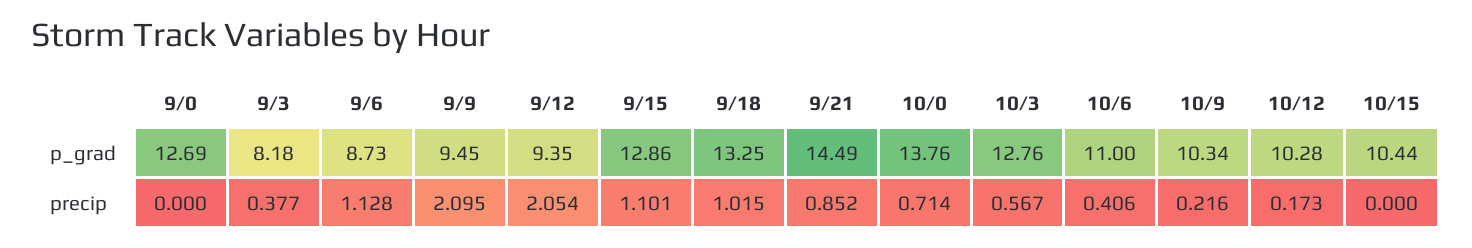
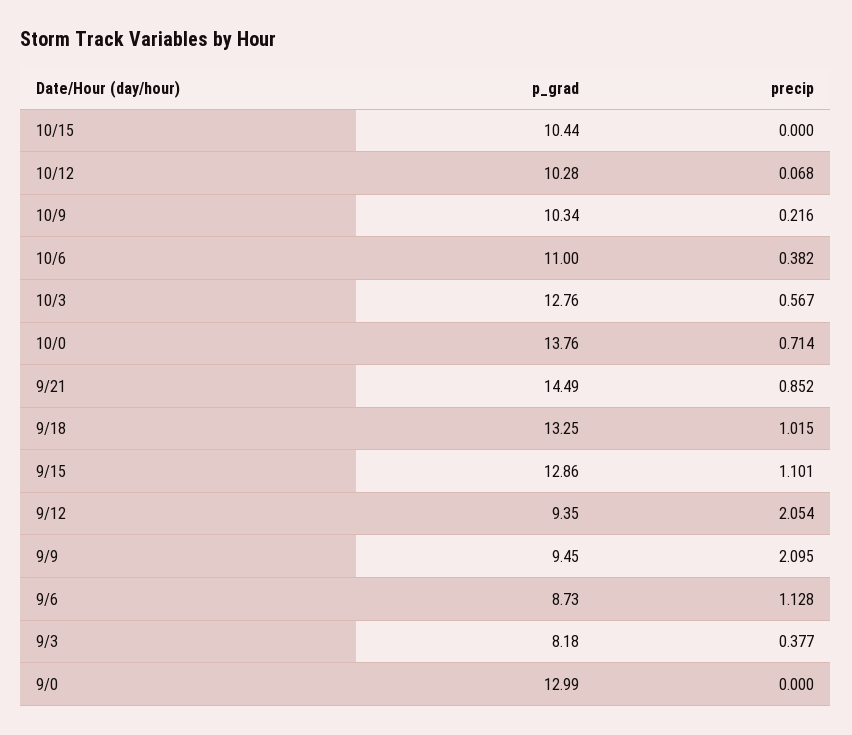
9/0, p_grad: 12.69 -> 12.99
10/6, precip: 0.406 -> 0.382
10/12, precip: 0.173 -> 0.068

